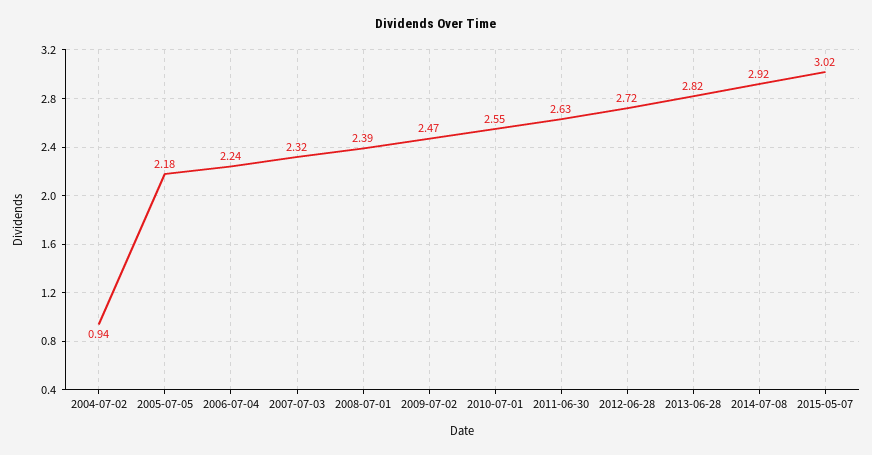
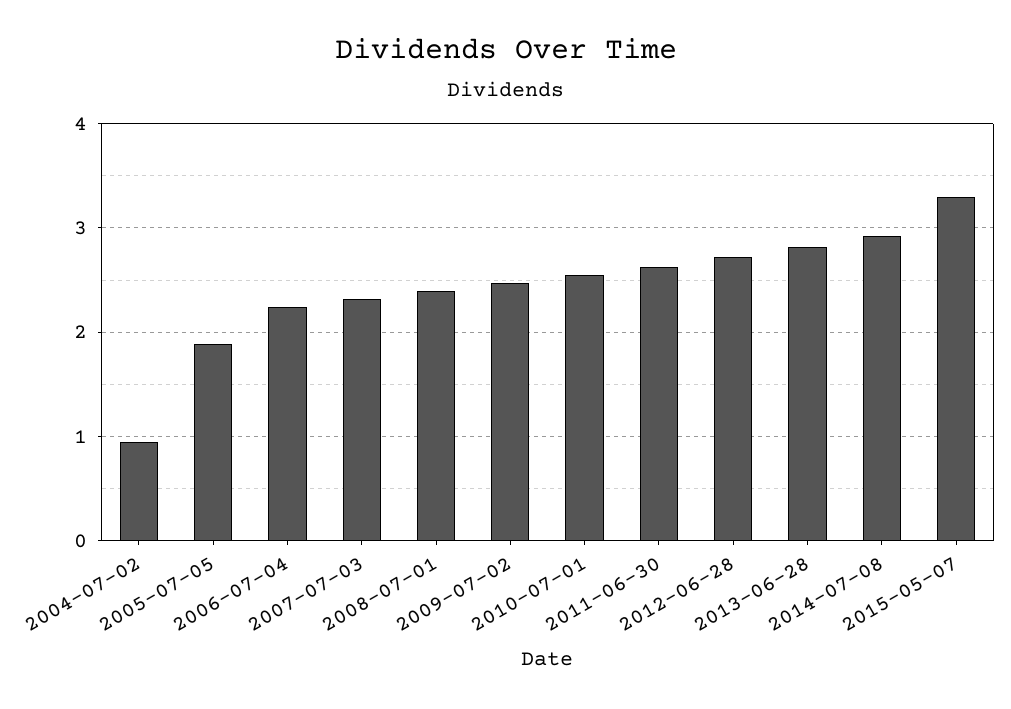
2005-07-05: 2.18 -> 1.9
2015-05-07: 3.02 -> 3.3

